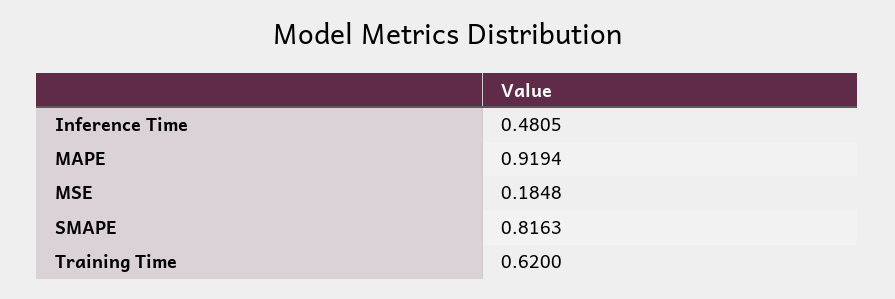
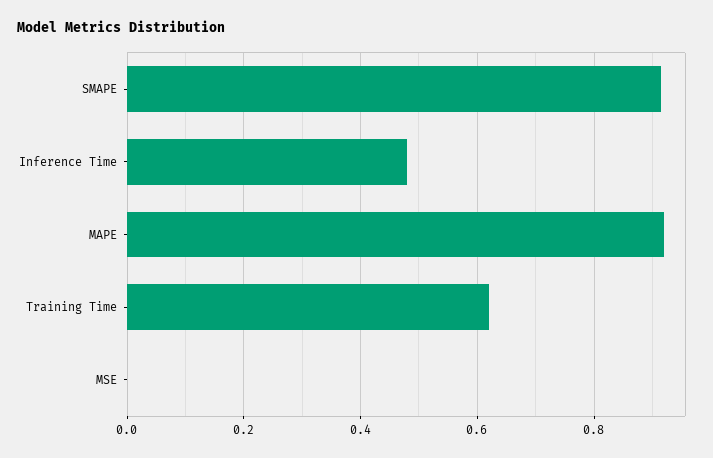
MSE: 0.1848 -> 0
SMAPE: 0.8163 -> 0.92

